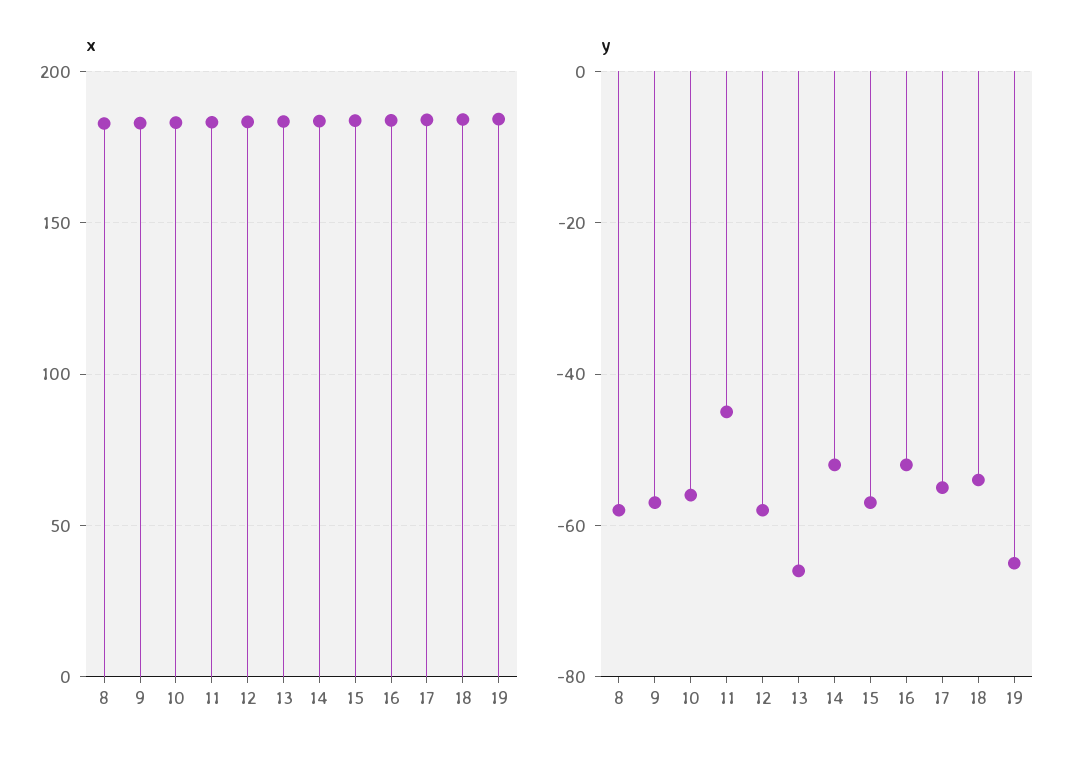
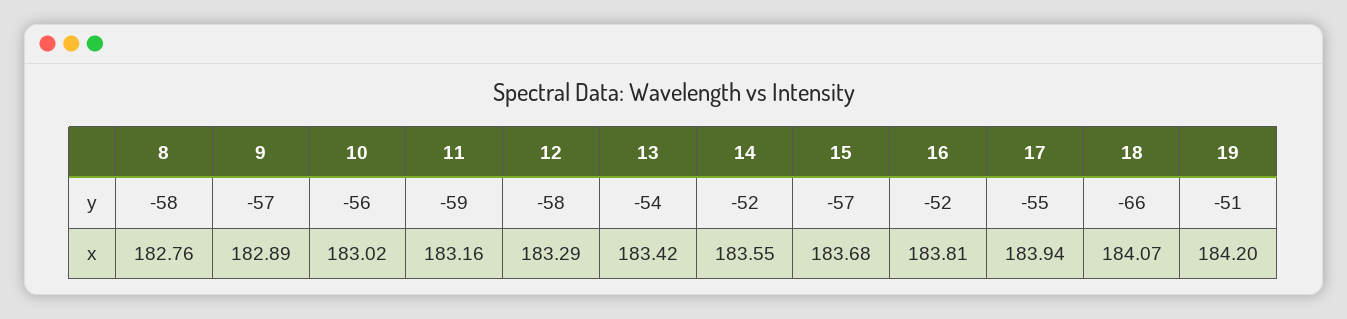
y, 11: -45 -> -59
y, 13: -65 -> -54
y, 18: -55 -> -66
y, 19: -65 -> -51

